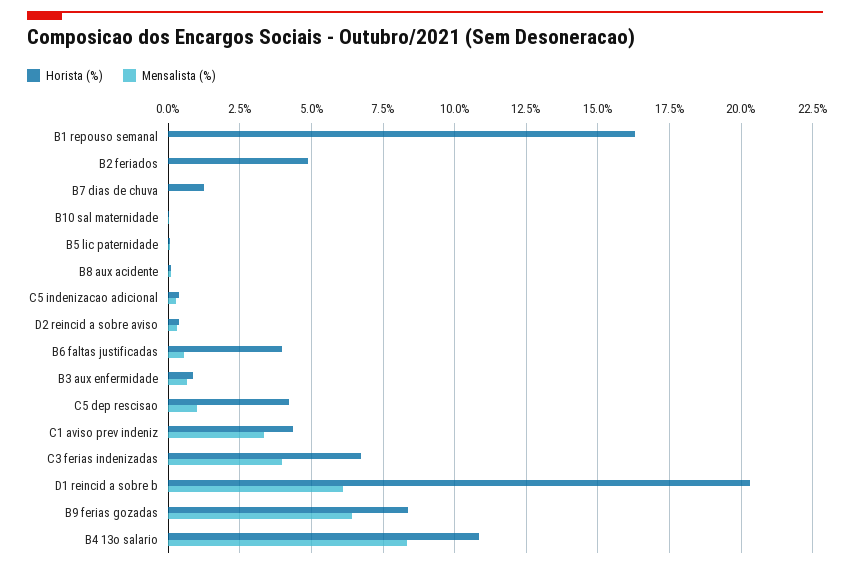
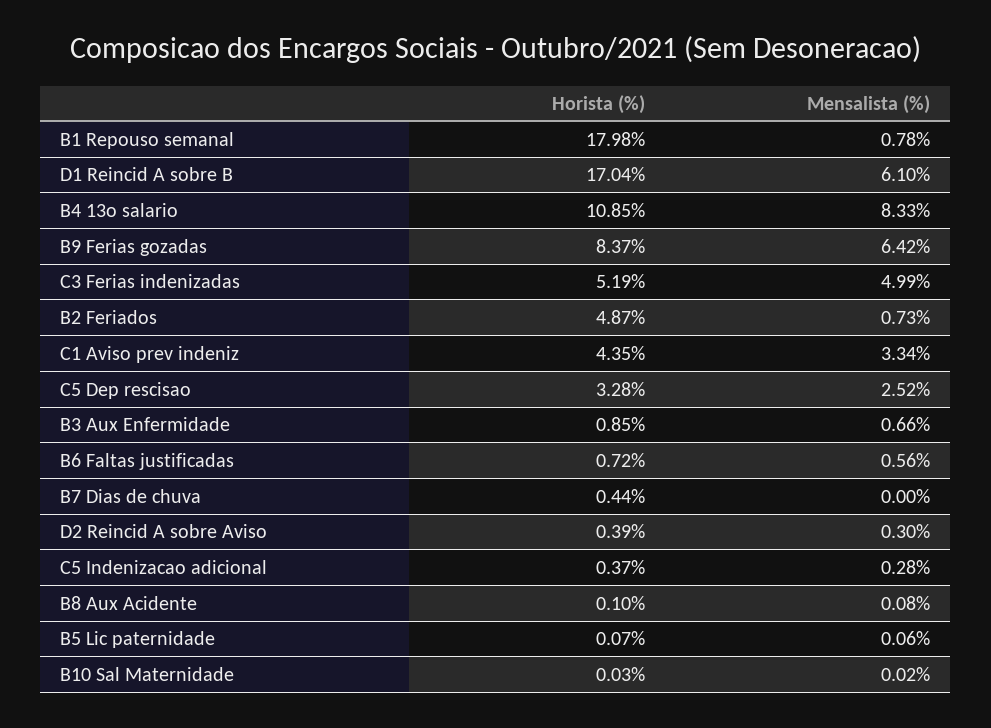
Horista (%), B1 repouso semanal: 16.25 -> 17.98
Mensalista (%), B1 repouso semanal: 0 -> 0.78
Mensalista (%), B2 feriados: 0 -> 0.73
Horista (%), B7 dias de chuva: 1.25 -> 0.44
Horista (%), B6 faltas justificadas: 4 -> 0.72
Horista (%), C5 dep rescisao: 4.25 -> 3.28
Mensalista (%), C5 dep rescisao: 1 -> 2.52
Horista (%), C3 ferias indenizadas: 6.75 -> 5.19
Mensalista (%), C3 ferias indenizadas: 4 -> 4.99
Horista (%), D1 reincid a sobre b: 20.25 -> 17.04

